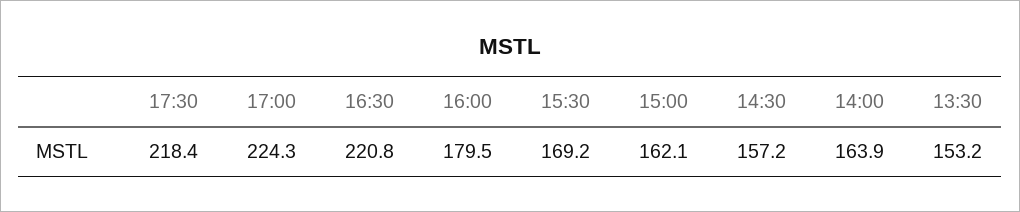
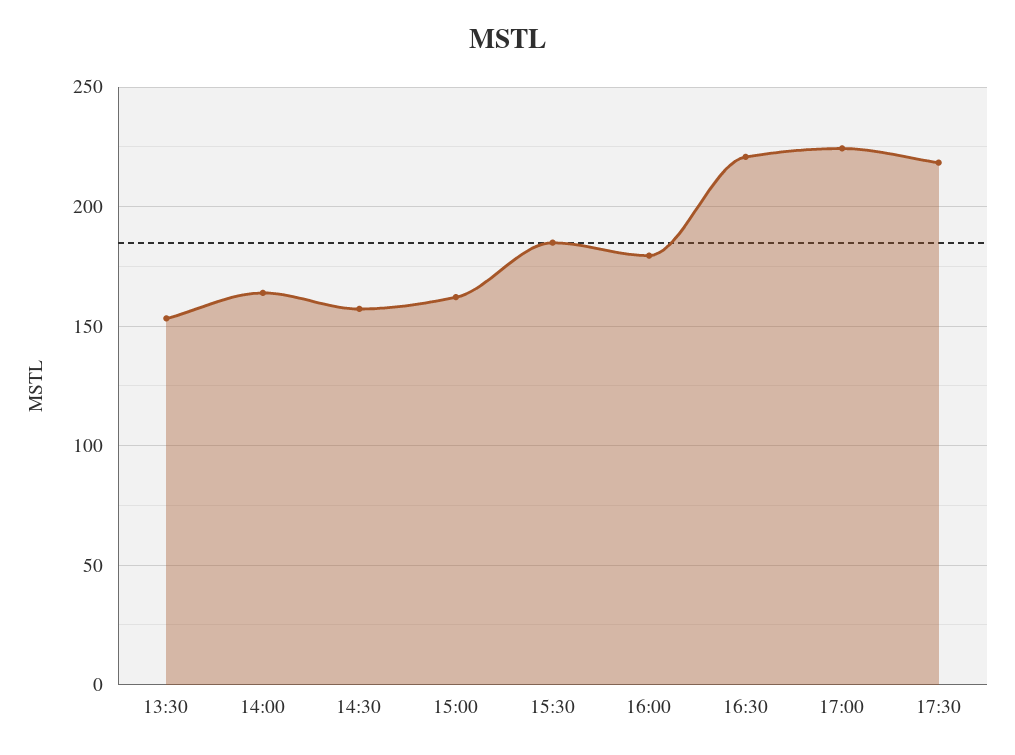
15:30: 169.2 -> 185

